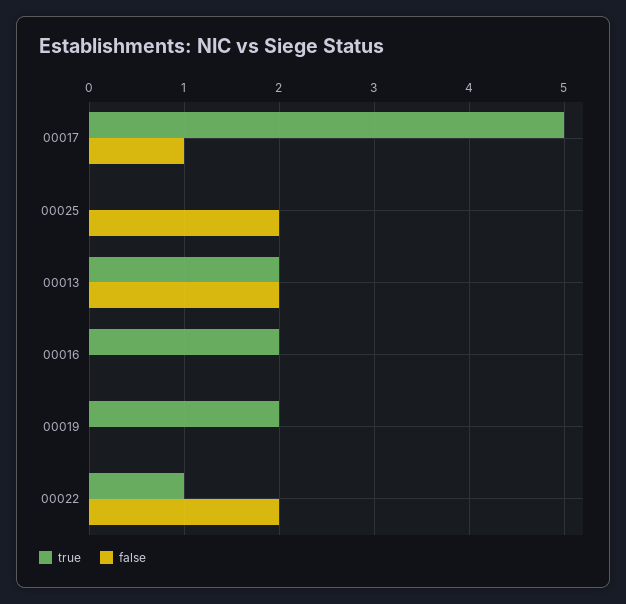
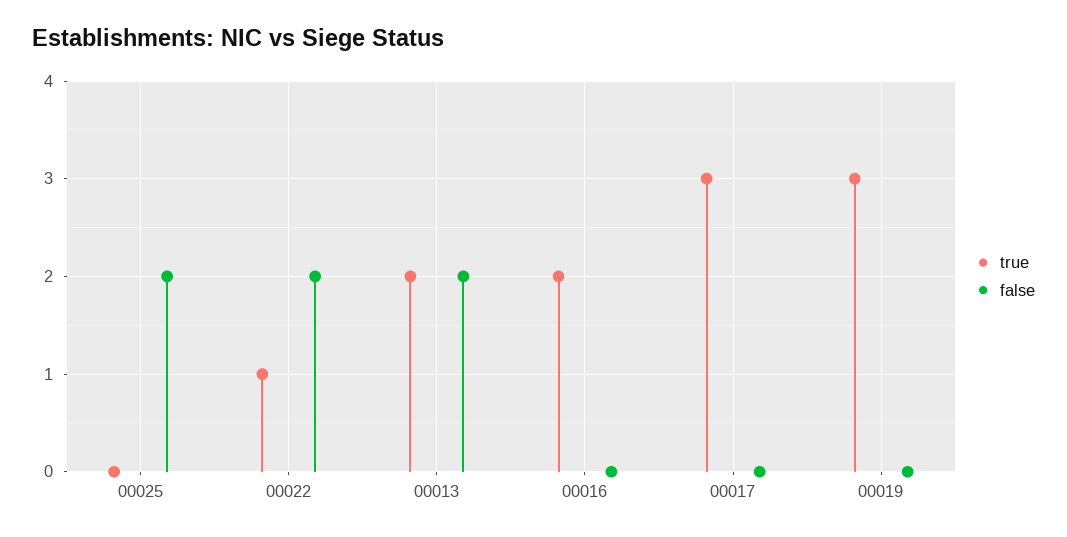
true, 00017: 5 -> 3
false, 00017: 1 -> 0
true, 00019: 2 -> 3

